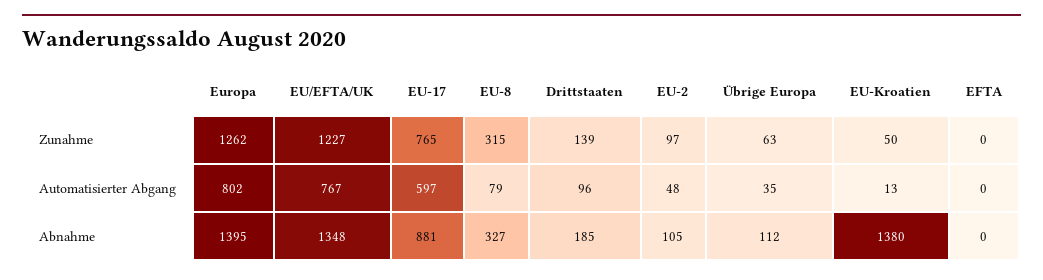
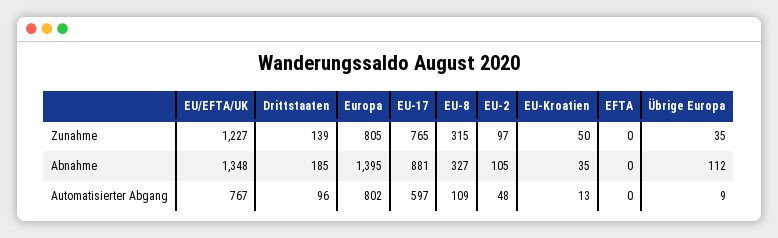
Europa, Zunahme: 1262 -> 805
Übrige Europa, Zunahme: 63 -> 35
EU-8, Automatisierter Abgang: 79 -> 109
Übrige Europa, Automatisierter Abgang: 35 -> 9
EU-Kroatien, Abnahme: 1380 -> 35

